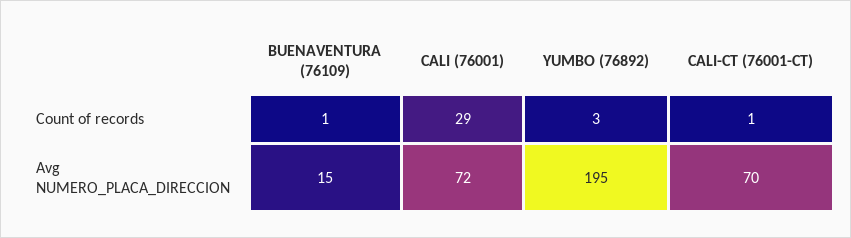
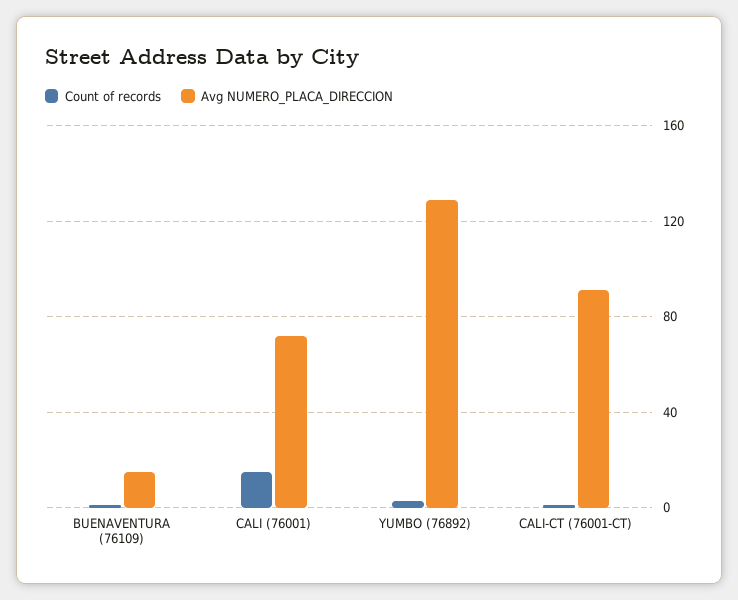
Count of records, CALI (76001): 29 -> 15
Avg NUMERO_PLACA_DIRECCION, YUMBO (76892): 195 -> 130
Avg NUMERO_PLACA_DIRECCION, CALI-CT (76001-CT): 70 -> 90

